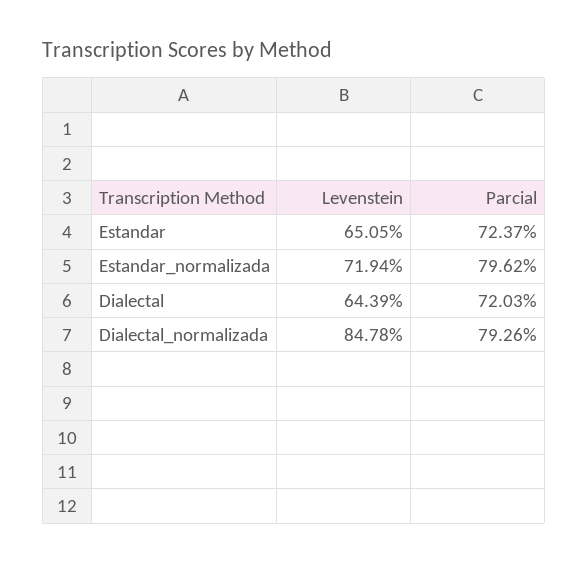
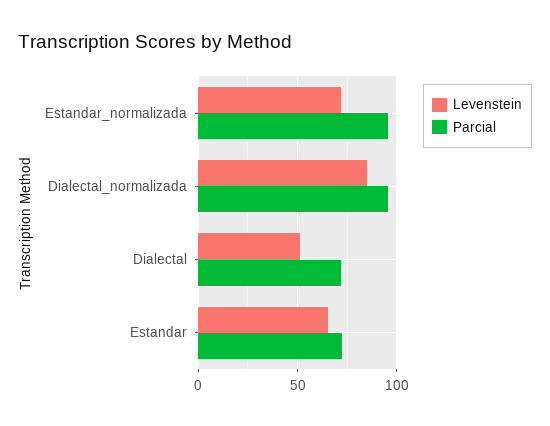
Parcial, Estandar_normalizada: 79.62 -> 95
Levenstein, Dialectal: 64.39 -> 50
Parcial, Dialectal_normalizada: 79.26 -> 95

